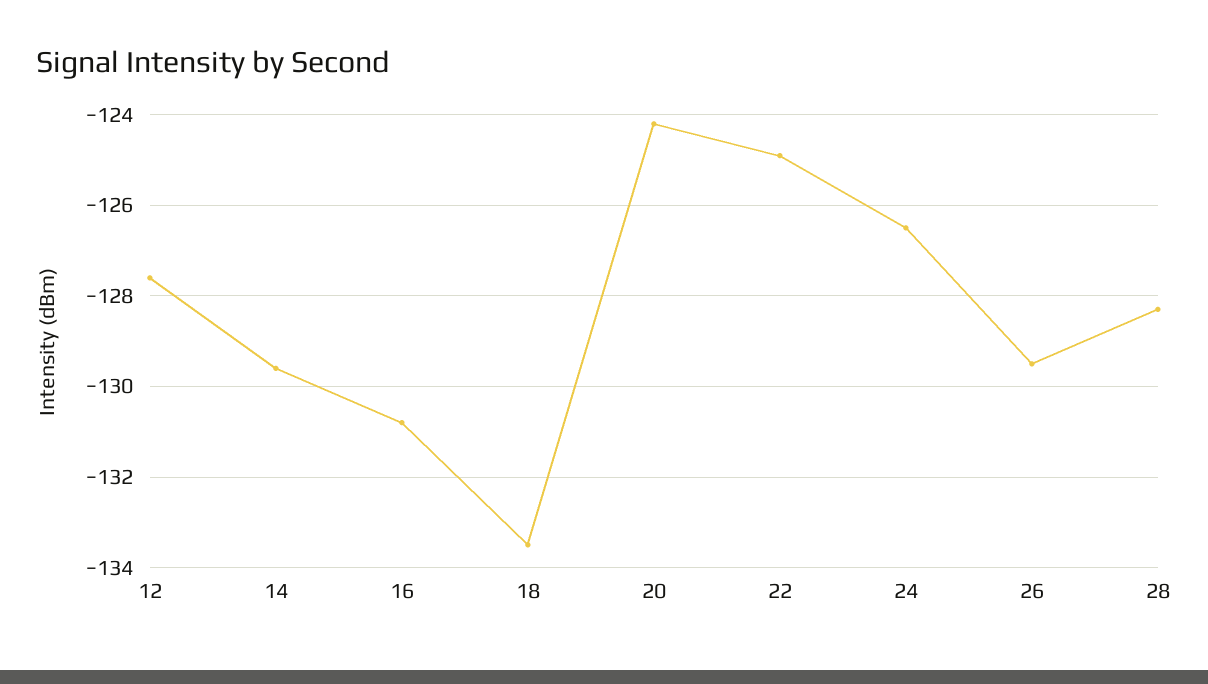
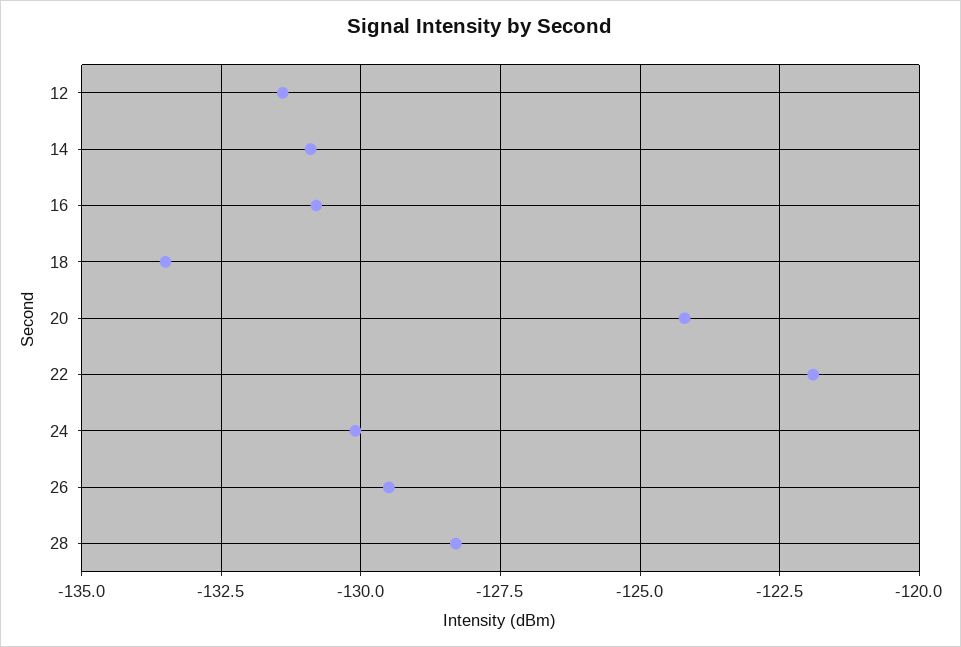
12: -127.5 -> -131.5
14: -129.5 -> -131
22: -125 -> -122
24: -126.5 -> -130

